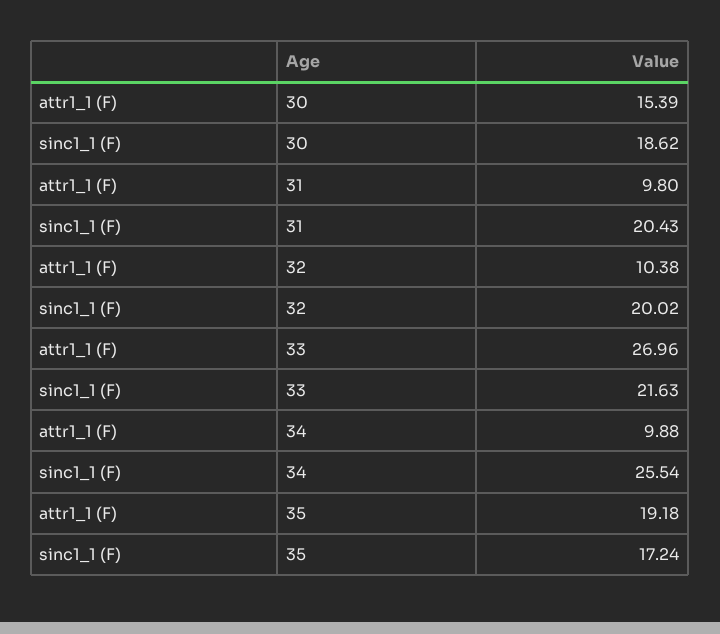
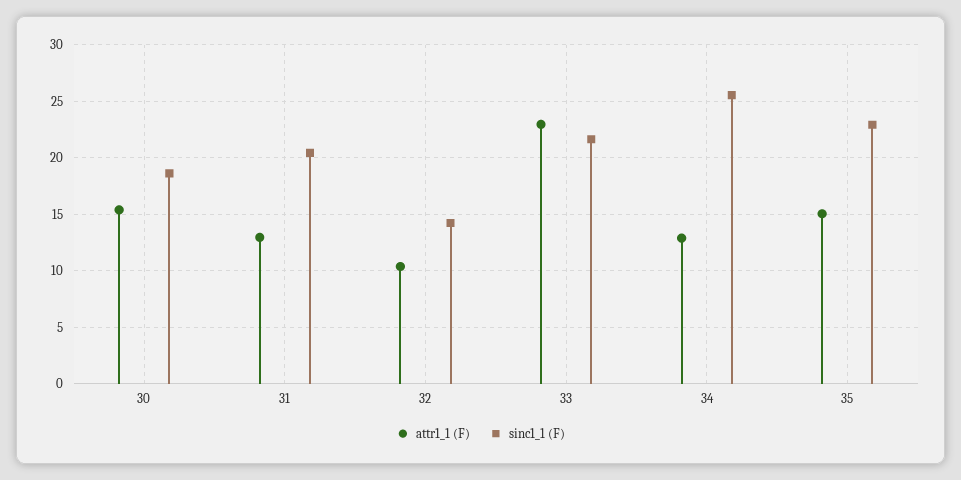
attr1_1 (F), 31: 9.8 -> 13
sinc1_1 (F), 32: 20.02 -> 14
attr1_1 (F), 33: 26.96 -> 23
attr1_1 (F), 34: 9.88 -> 13
attr1_1 (F), 35: 19.18 -> 15
sinc1_1 (F), 35: 17.24 -> 23

